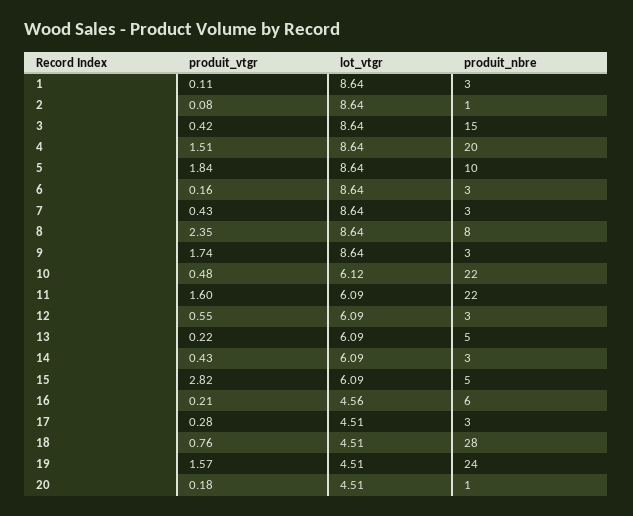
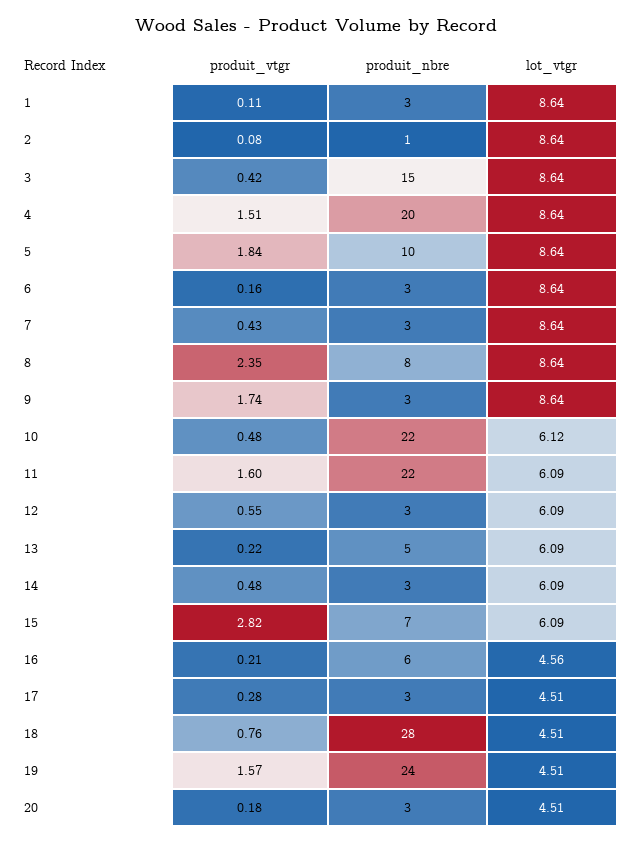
produit_vtgr, 14: 0.43 -> 0.48
produit_nbre, 15: 5 -> 7
produit_nbre, 20: 1 -> 3

